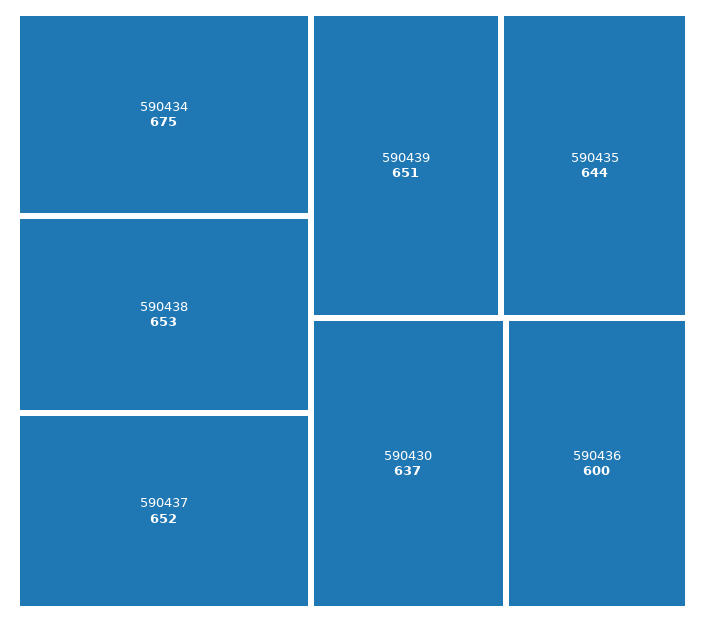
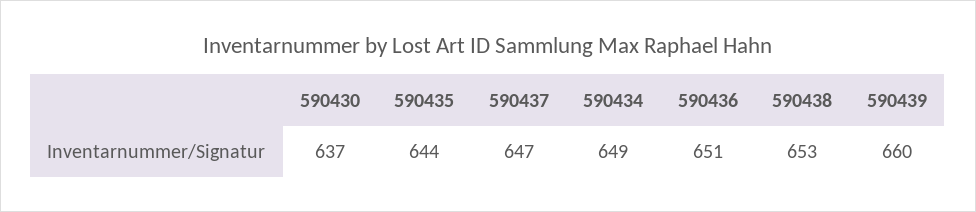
590434: 675 -> 649
590437: 652 -> 647
590439: 651 -> 660
590436: 600 -> 651

